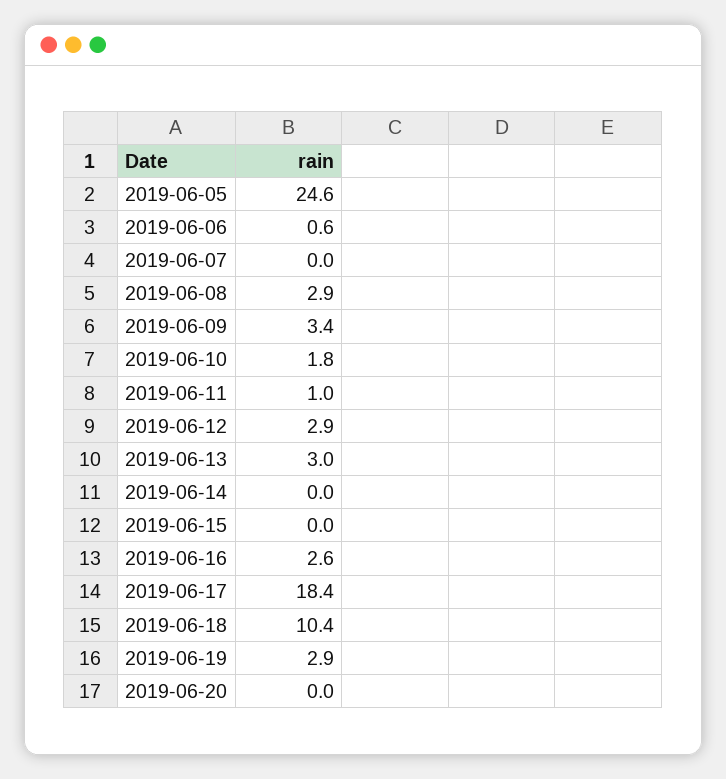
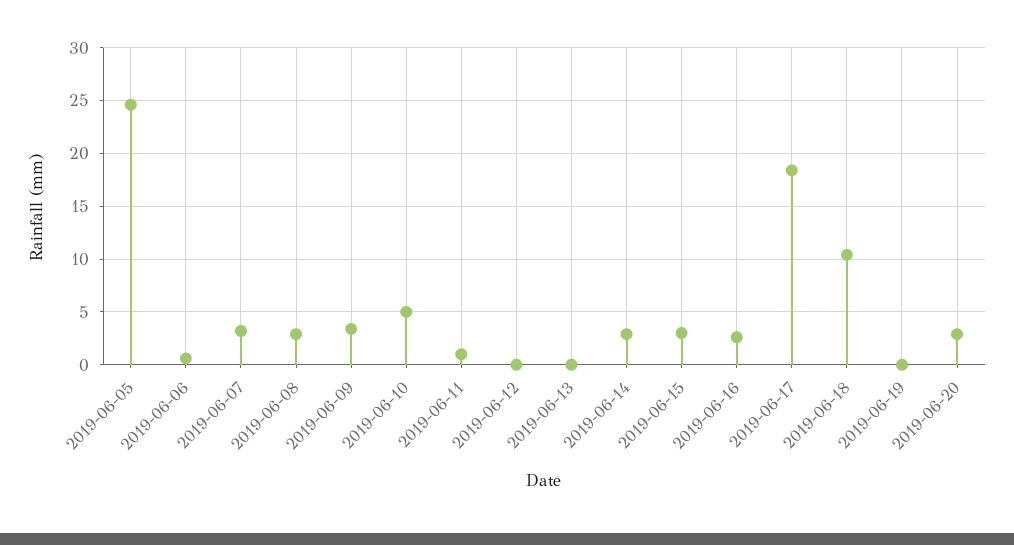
2019-06-07: 0 -> 3
2019-06-10: 1.8 -> 5
2019-06-12: 2.9 -> 0
2019-06-13: 3 -> 0
2019-06-14: 0 -> 3
2019-06-15: 0 -> 3
2019-06-19: 2.9 -> 0
2019-06-20: 0 -> 3

